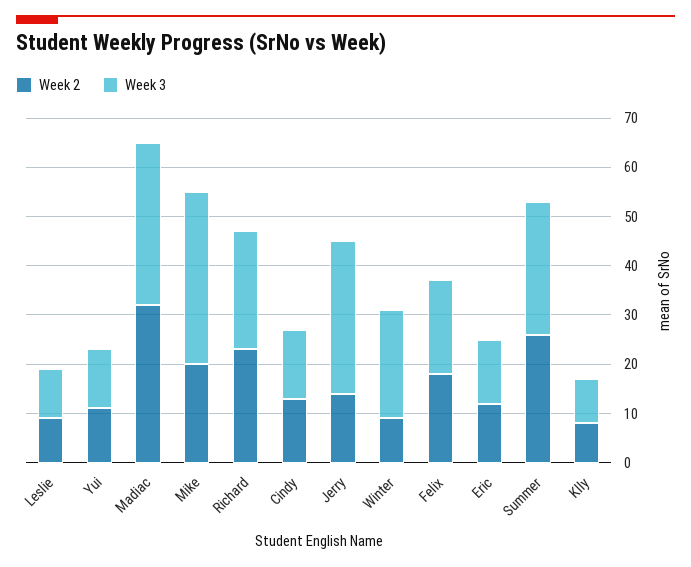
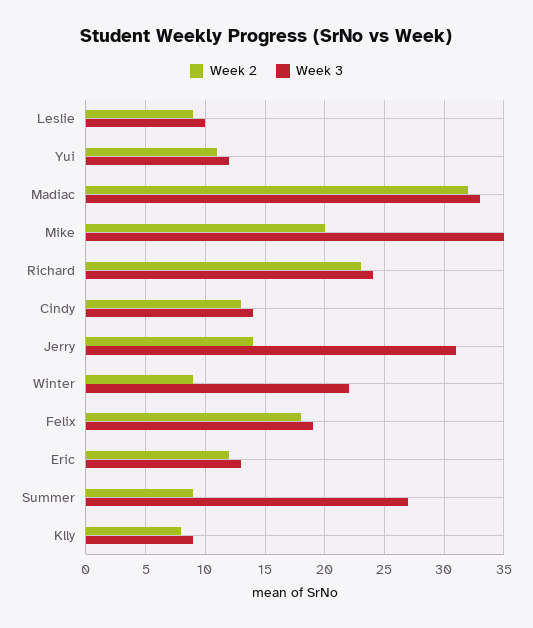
Week 2, Summer: 25 -> 9

